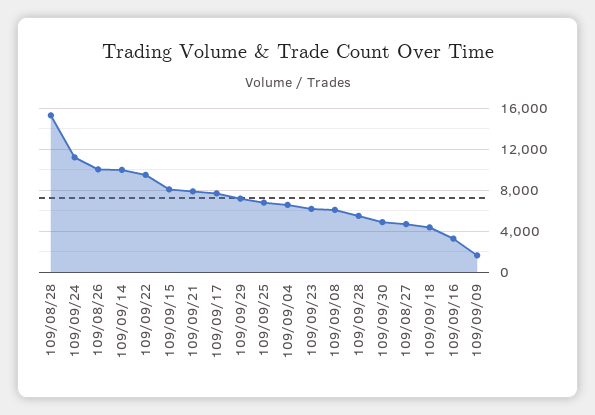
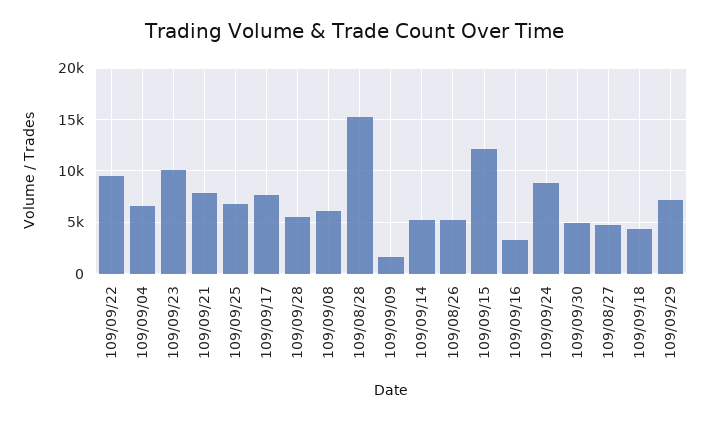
109/09/24: 11000 -> 9000
109/08/26: 10000 -> 5000
109/09/14: 10000 -> 5000
109/09/15: 8000 -> 12000
109/09/23: 6000 -> 10000

